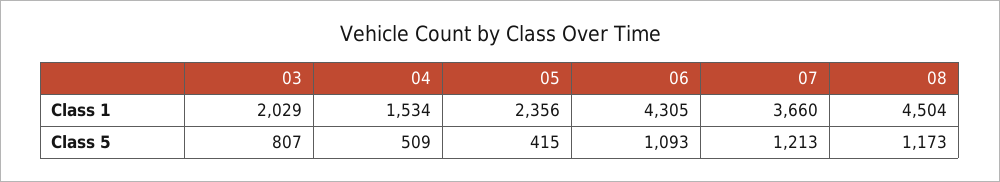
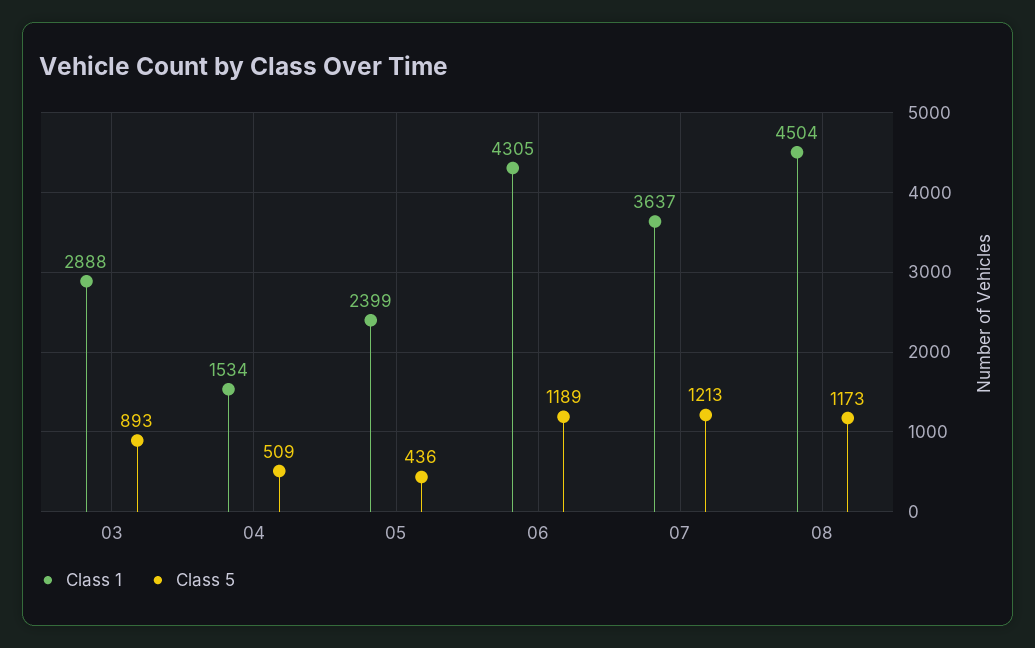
Class 1, 03: 2029 -> 2888
Class 1, 05: 2356 -> 2399
Class 1, 07: 3660 -> 3637
Class 5, 03: 807 -> 893
Class 5, 05: 415 -> 436
Class 5, 06: 1093 -> 1189

